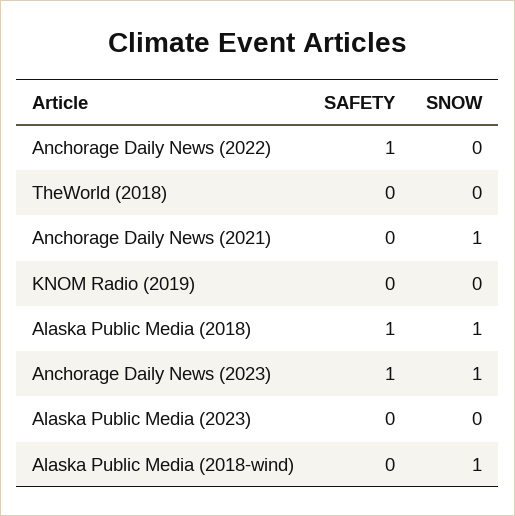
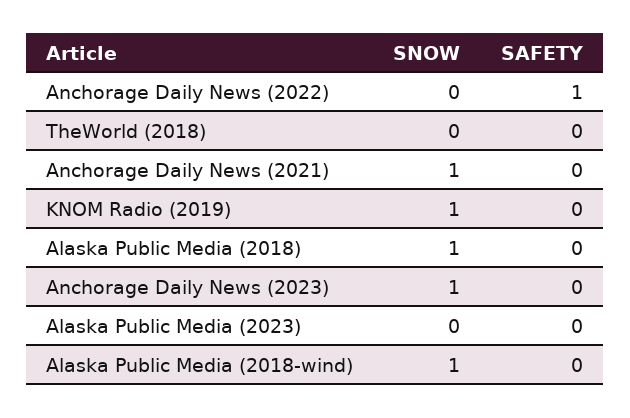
SNOW, KNOM Radio (2019): 0 -> 1
SAFETY, Alaska Public Media (2018): 1 -> 0
SAFETY, Anchorage Daily News (2023): 1 -> 0

